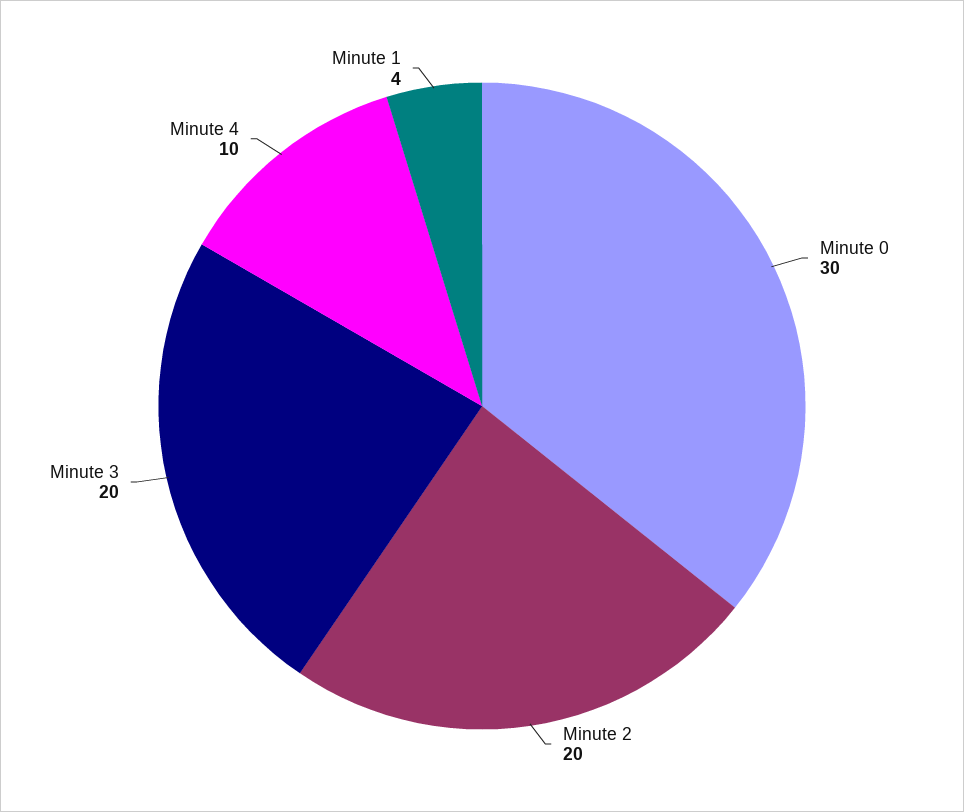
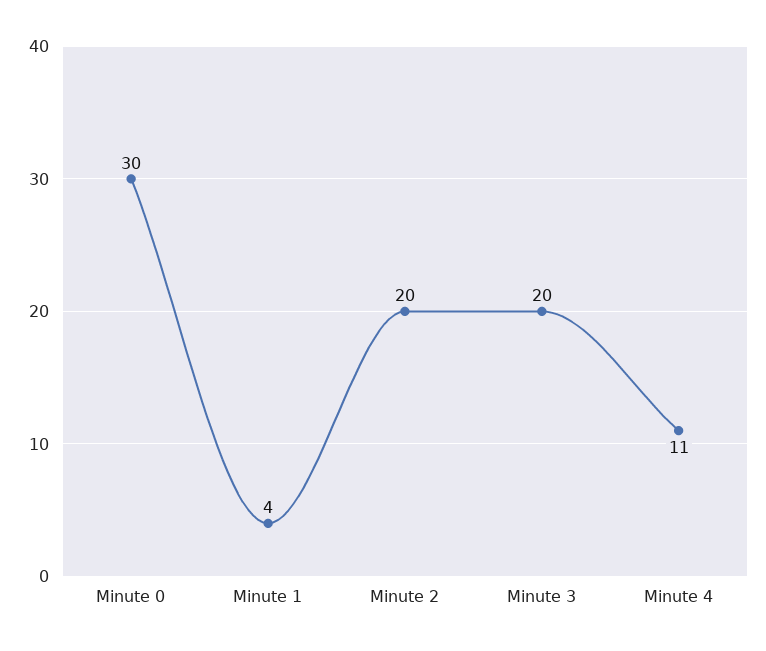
Minute 4: 10 -> 11

